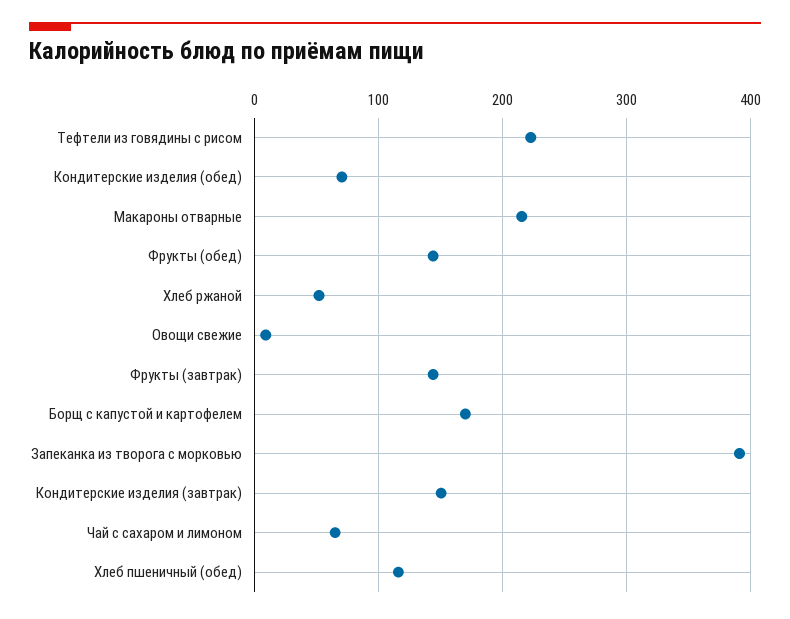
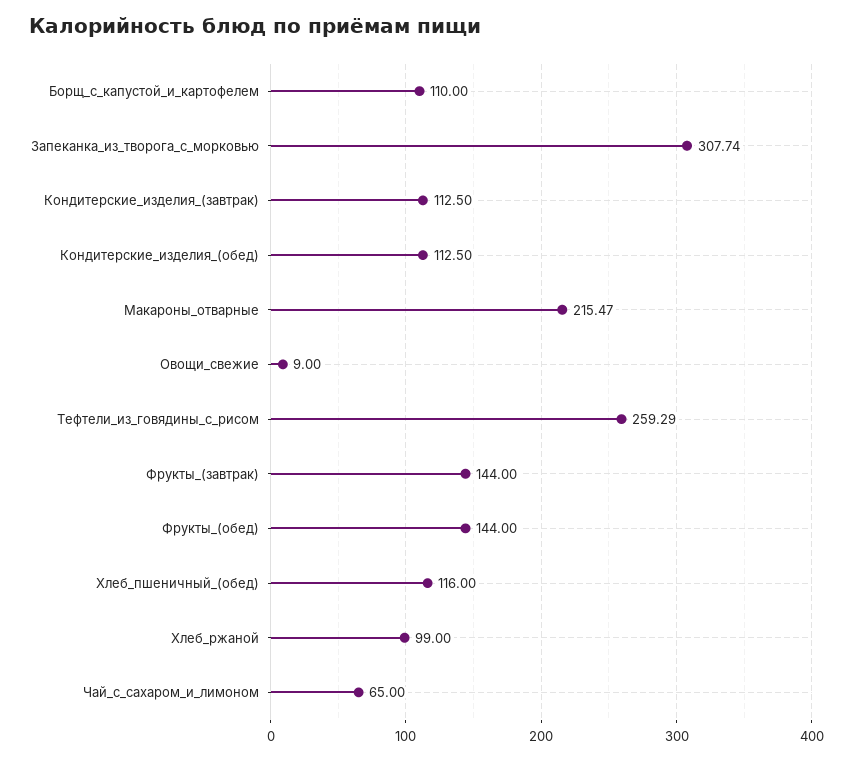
Тефтели из говядины с рисом: 220 -> 259.29
Кондитерские изделия (обед): 70 -> 112.5
Хлеб ржаной: 50 -> 99
Борщ с капустой и картофелем: 170 -> 110
Запеканка из творога с морковью: 390 -> 307.74
Кондитерские изделия (завтрак): 150 -> 112.5

